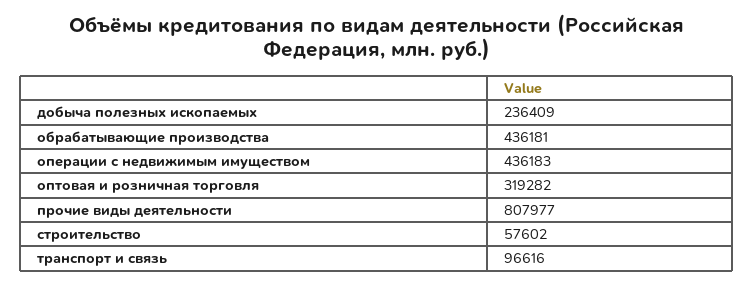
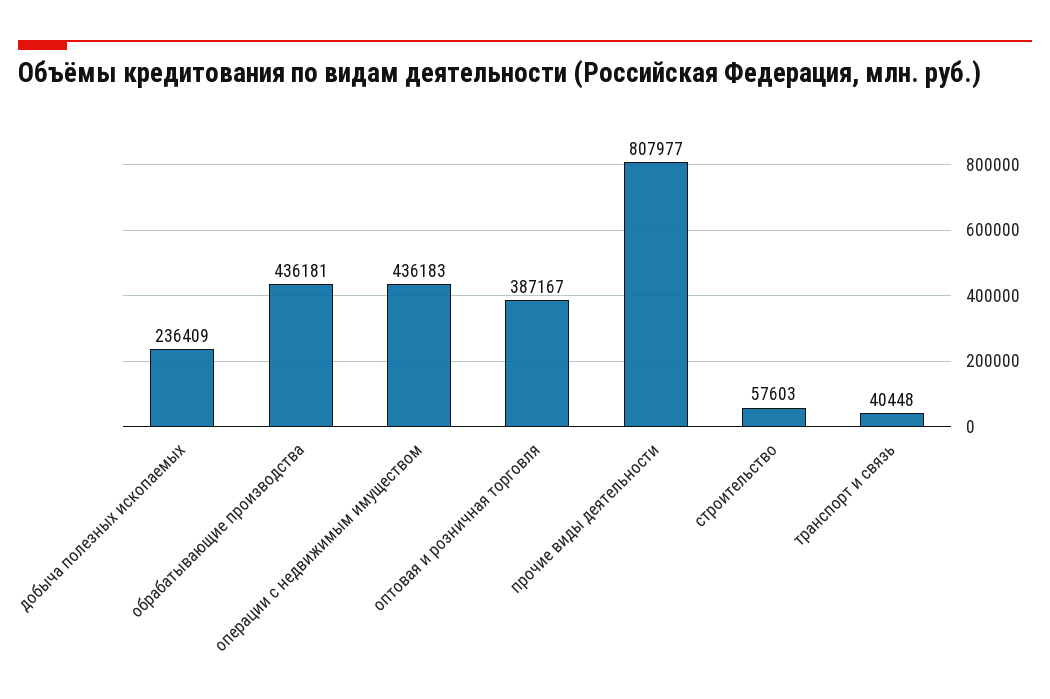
оптовая и розничная торговля: 319282 -> 387167
строительство: 57602 -> 57603
транспорт и связь: 96616 -> 40448

